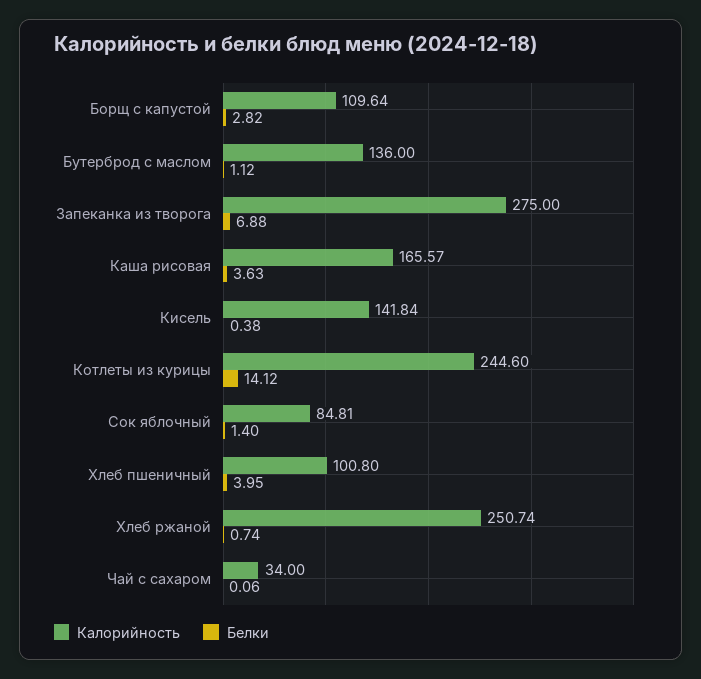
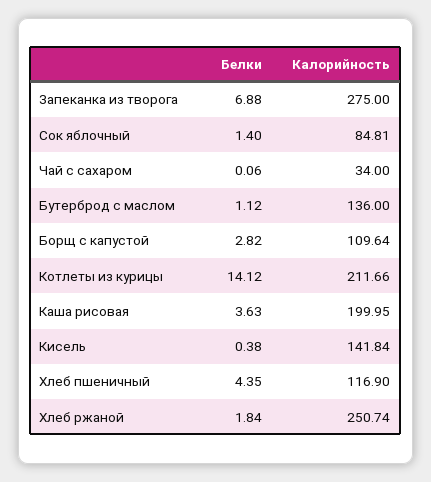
Калорийность, Каша рисовая: 165.57 -> 199.95
Калорийность, Котлеты из курицы: 244.6 -> 211.66
Калорийность, Хлеб пшеничный: 100.8 -> 116.9
Белки, Хлеб пшеничный: 3.95 -> 4.35
Белки, Хлеб ржаной: 0.74 -> 1.84

